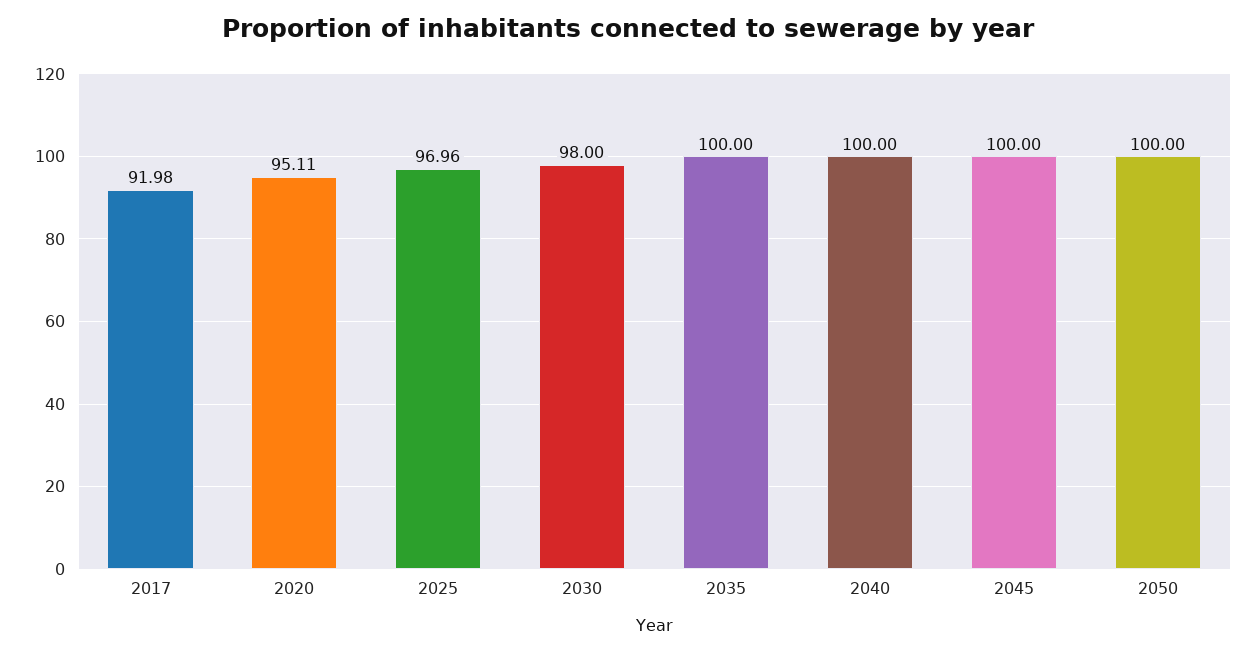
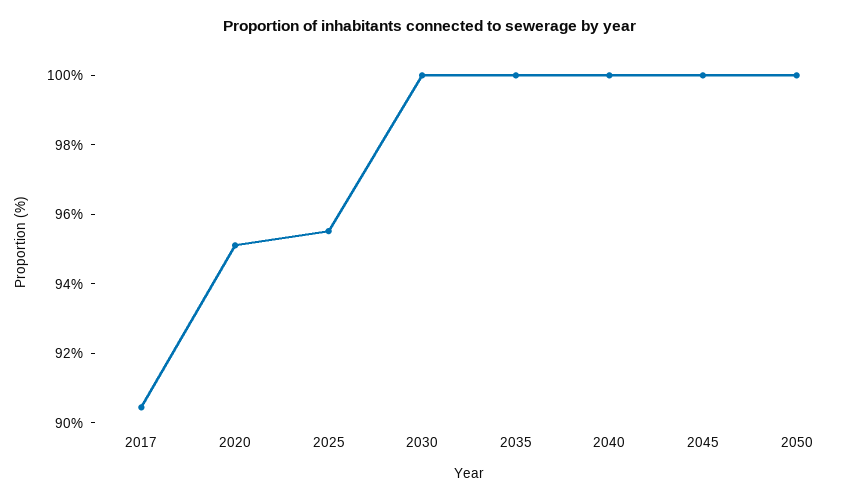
2017: 91.98 -> 90.5
2025: 96.96 -> 95.5
2030: 98 -> 100

